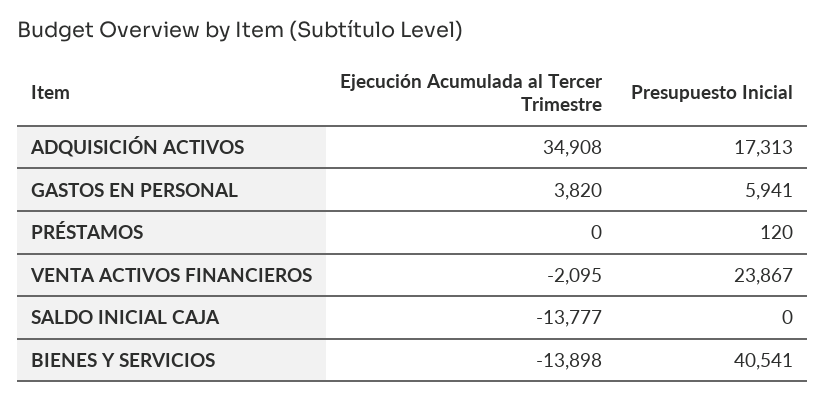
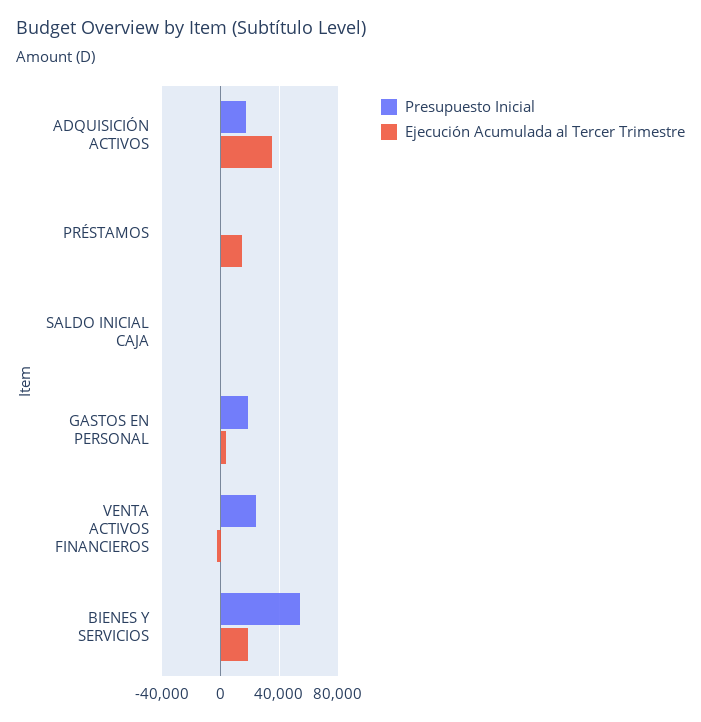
Presupuesto Inicial, GASTOS EN PERSONAL: 5941 -> 20000
Ejecución Acumulada al Tercer Trimestre, PRÉSTAMOS: 0 -> 15000
Ejecución Acumulada al Tercer Trimestre, SALDO INICIAL CAJA: -13777 -> 0
Ejecución Acumulada al Tercer Trimestre, BIENES Y SERVICIOS: -13898 -> 20000
Presupuesto Inicial, BIENES Y SERVICIOS: 40541 -> 55000

